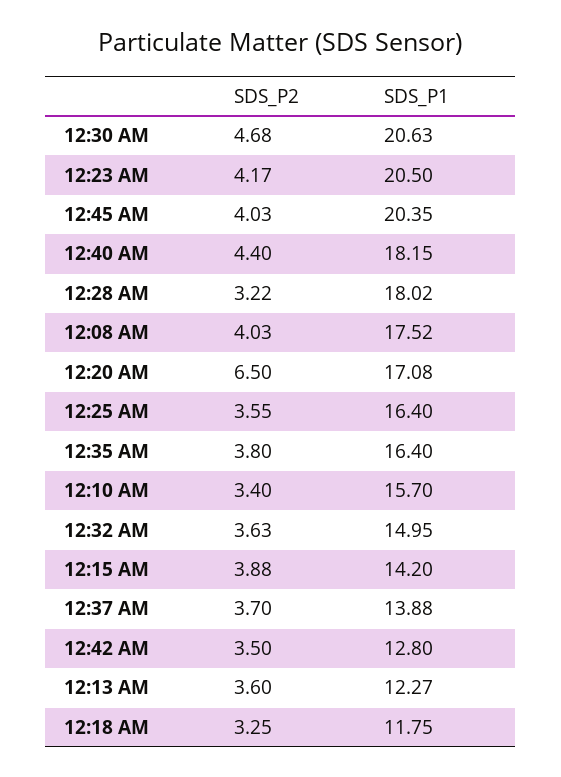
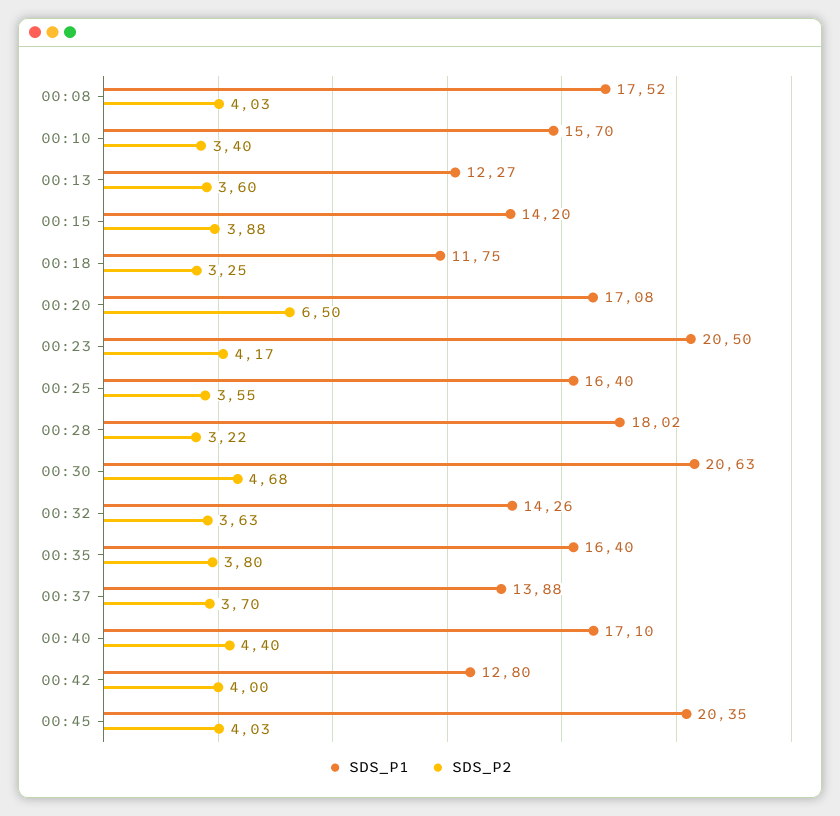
SDS_P1, 12:40 AM: 18.15 -> 17.1
SDS_P1, 12:32 AM: 14.95 -> 14.26
SDS_P2, 12:42 AM: 3.5 -> 4

